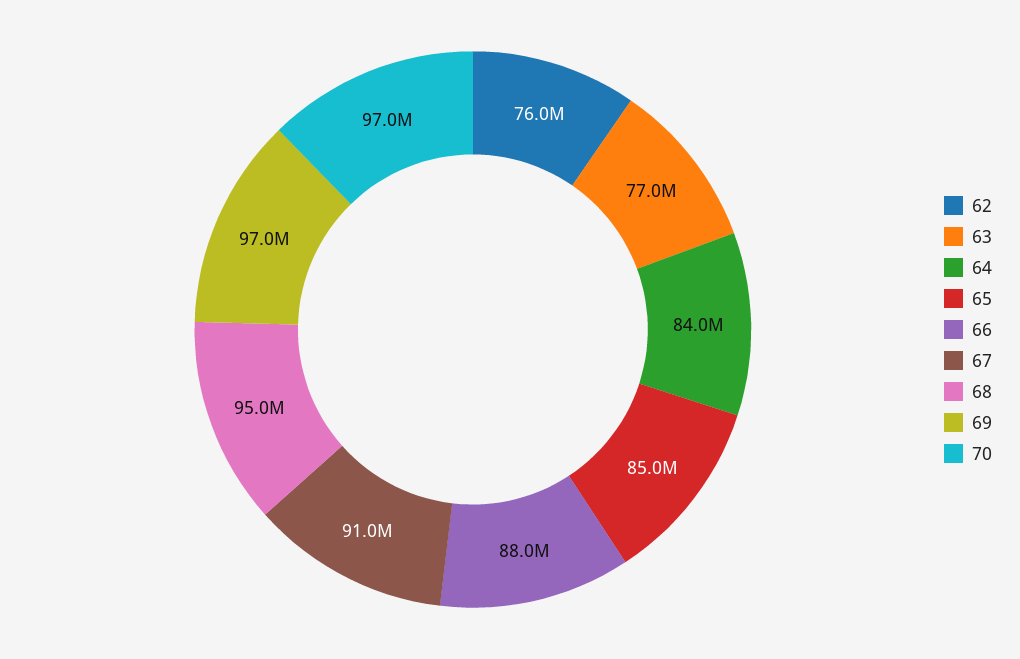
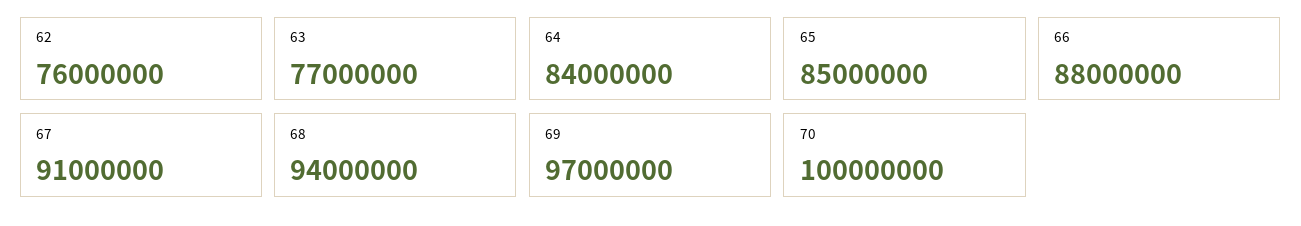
68: 95000000 -> 94000000
70: 97000000 -> 100000000

